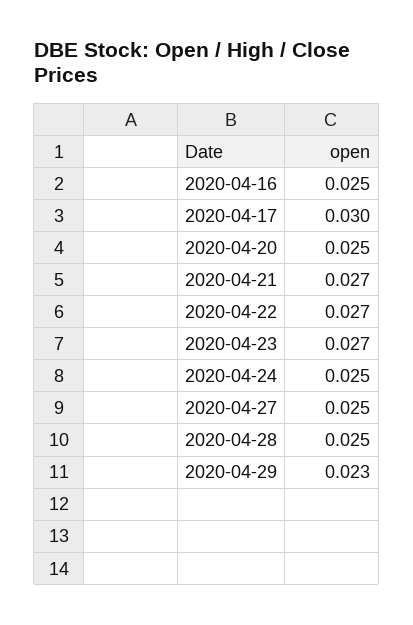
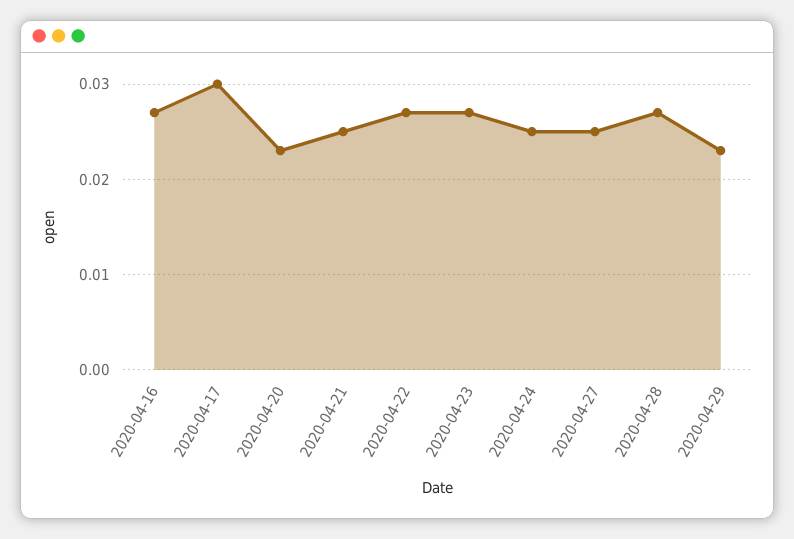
2020-04-16: 0.025 -> 0.027
2020-04-20: 0.025 -> 0.023
2020-04-21: 0.027 -> 0.025
2020-04-28: 0.025 -> 0.027

